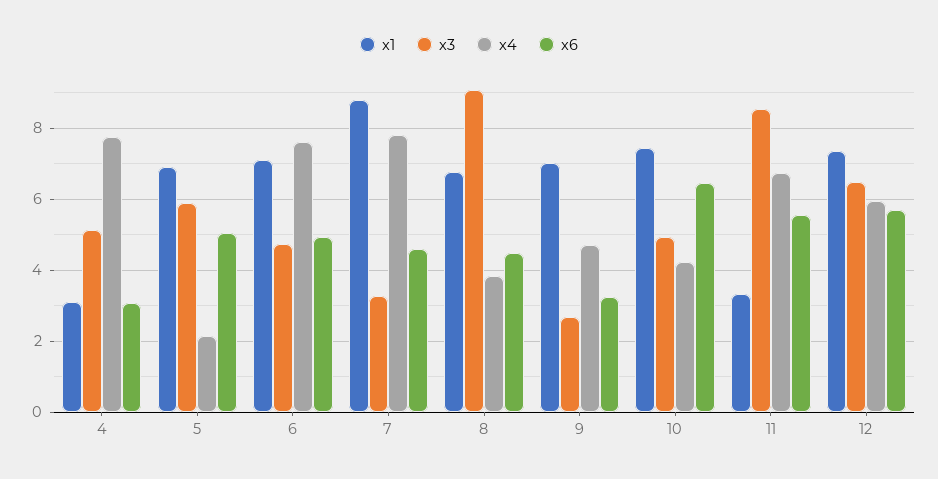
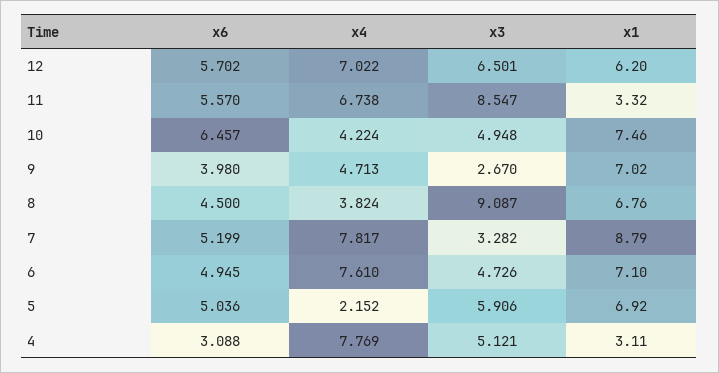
x6, 7: 4.6 -> 5.199
x6, 9: 3.2 -> 3.98
x1, 12: 7.4 -> 6.2
x4, 12: 6 -> 7.022

